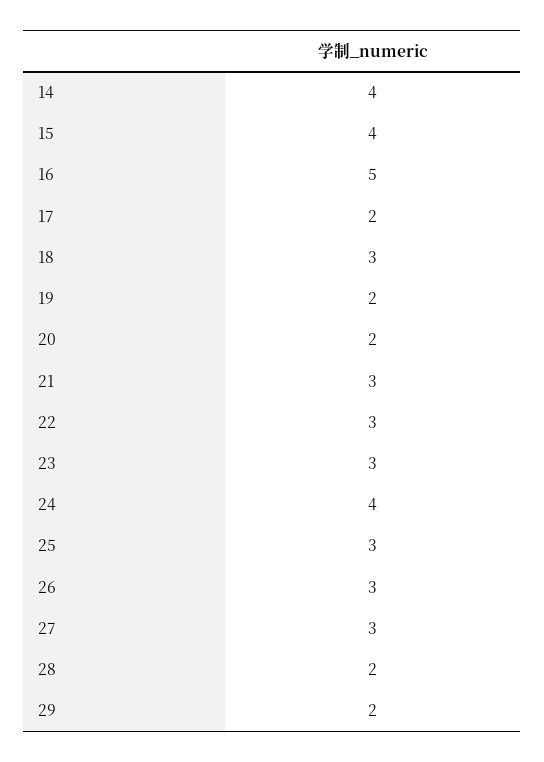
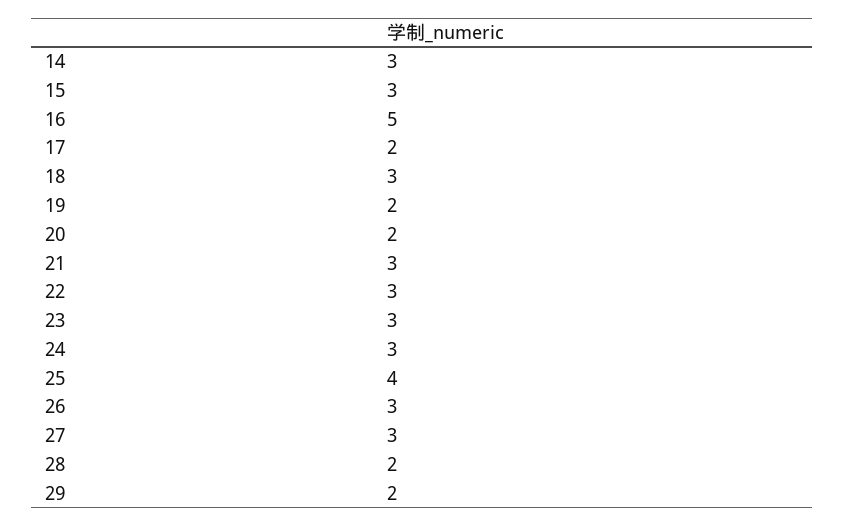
14: 4 -> 3
15: 4 -> 3
24: 4 -> 3
25: 3 -> 4

